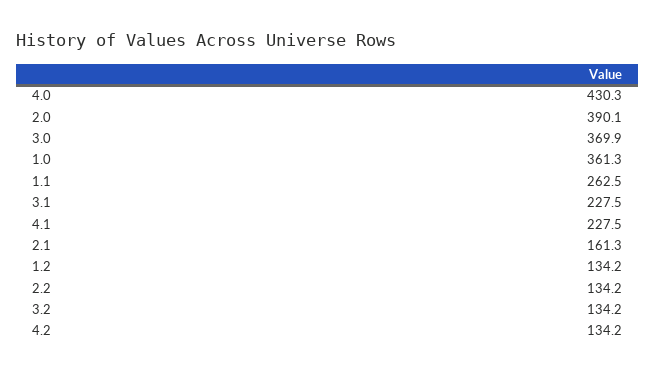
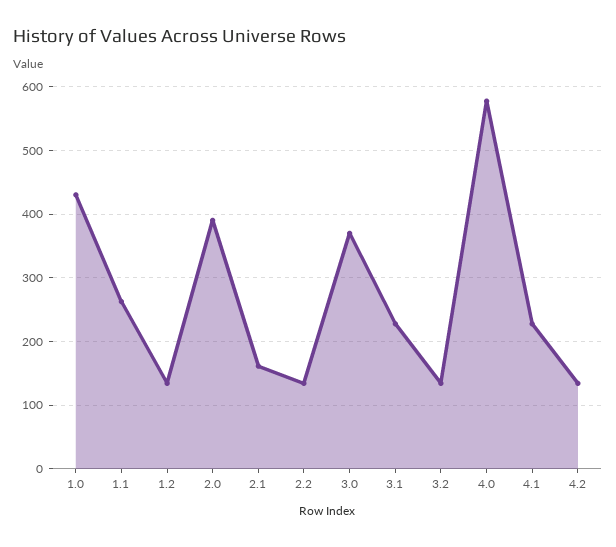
4.0: 430.3 -> 580
1.0: 361.3 -> 430

